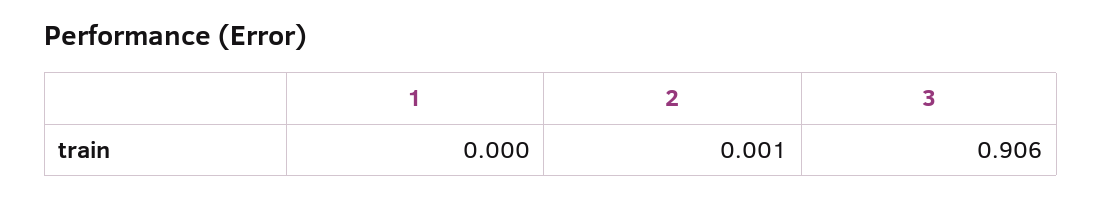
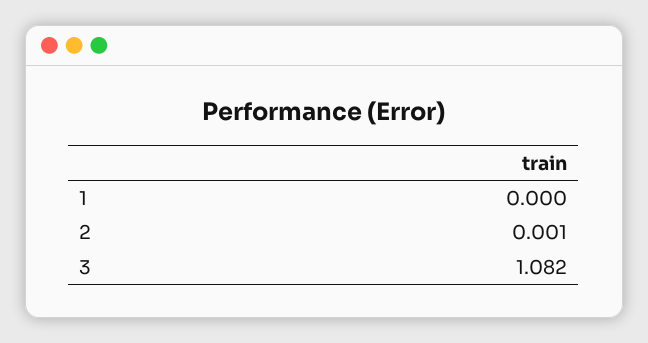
3: 0.906 -> 1.082

